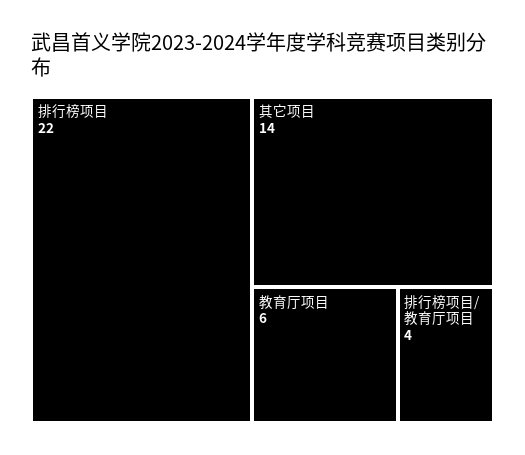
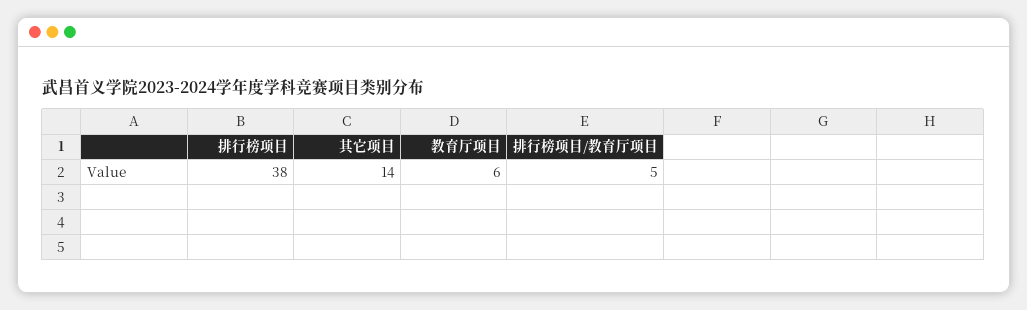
排行榜项目: 22 -> 38
排行榜项目/教育厅项目: 4 -> 5

